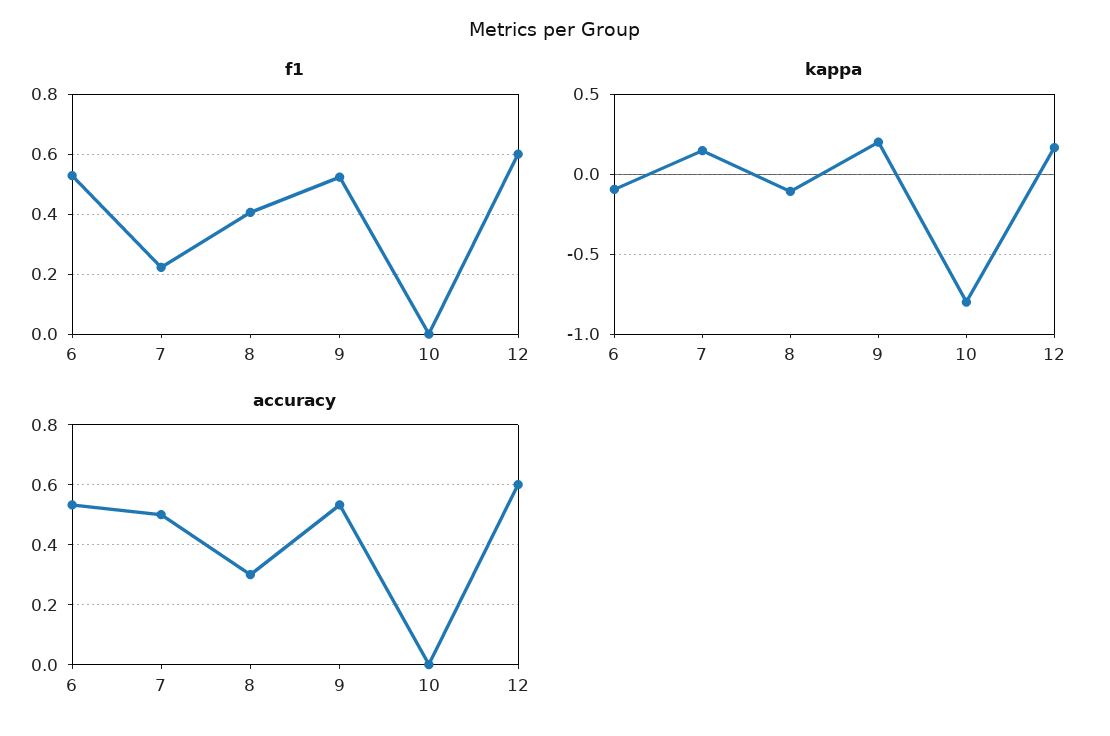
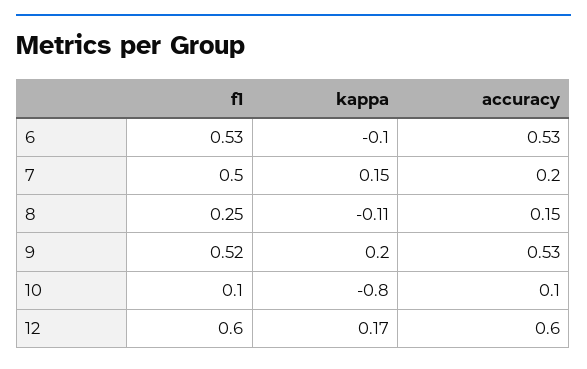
f1, 7: 0.225 -> 0.5
f1, 8: 0.4 -> 0.25
f1, 10: 0 -> 0.1
accuracy, 7: 0.5 -> 0.2
accuracy, 8: 0.3 -> 0.15
accuracy, 10: 0 -> 0.1

